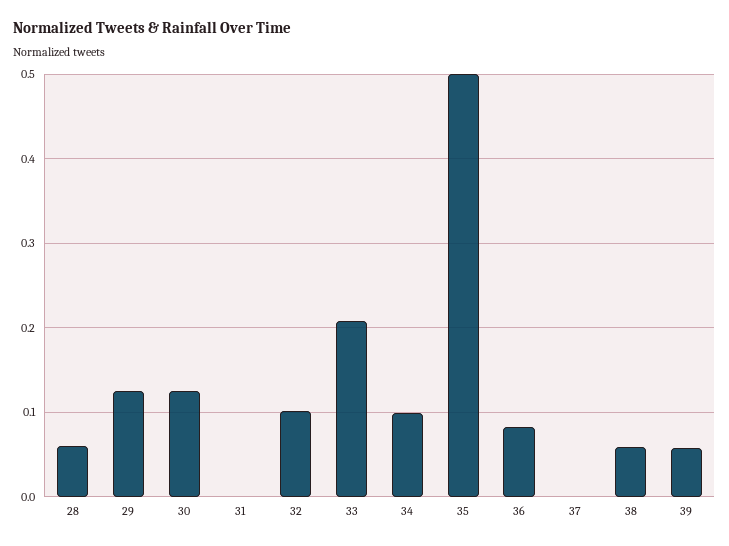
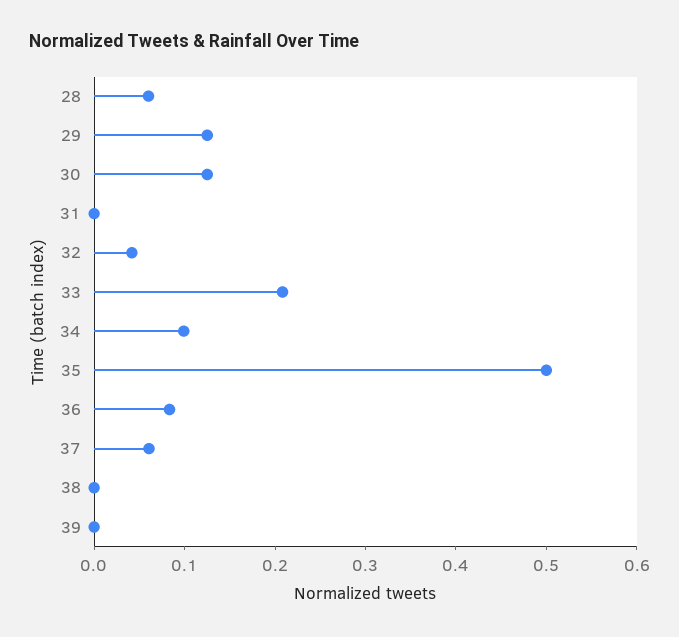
32: 0.1 -> 0.04
37: 0 -> 0.06
38: 0.06 -> 0
39: 0.06 -> 0

